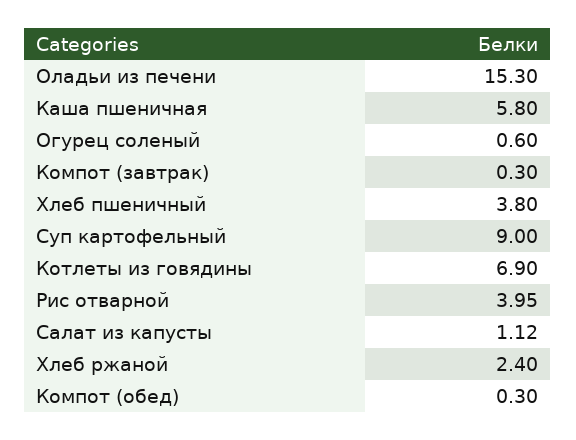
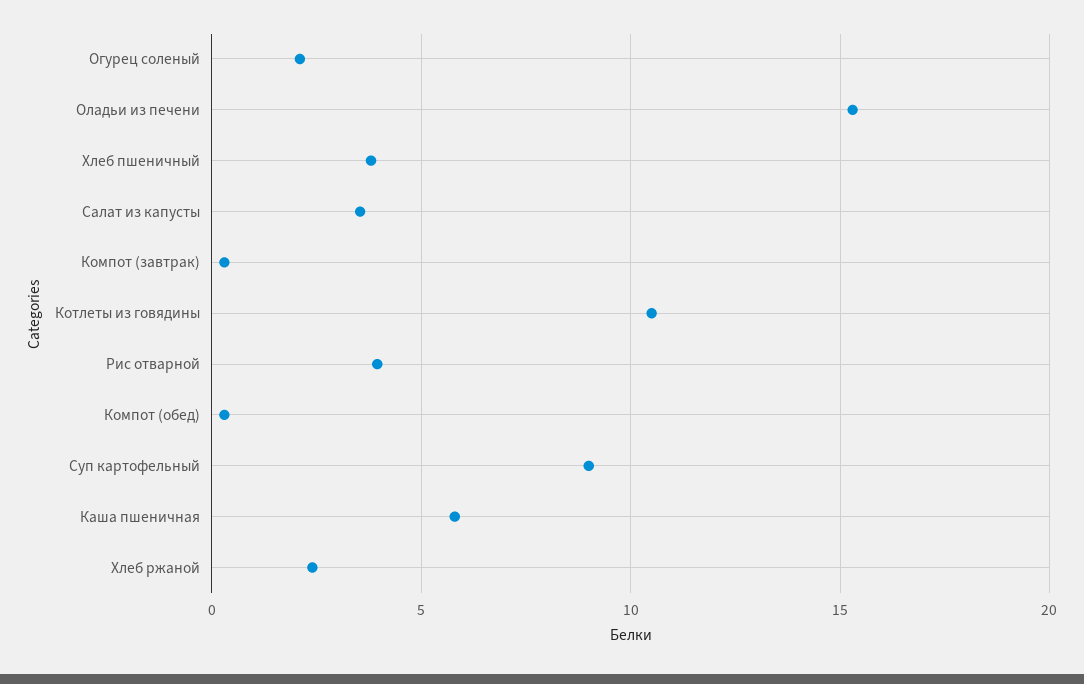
Огурец соленый: 0.6 -> 2
Котлеты из говядины: 6.9 -> 10.5
Салат из капусты: 1.12 -> 3.5

